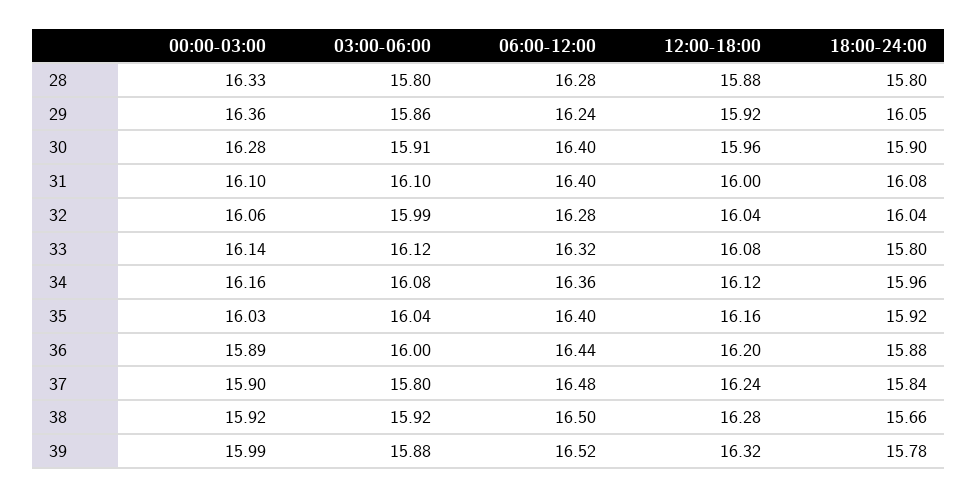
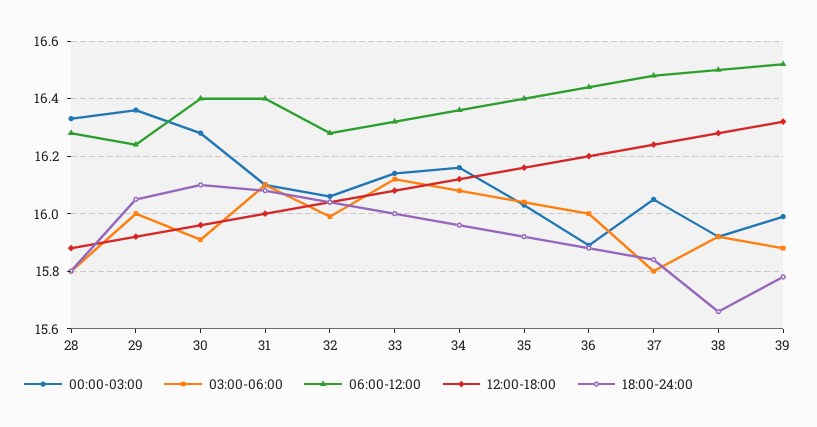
03:00-06:00, 29: 15.86 -> 16
18:00-24:00, 30: 15.9 -> 16.1
18:00-24:00, 33: 15.8 -> 16
00:00-03:00, 37: 15.9 -> 16.05

